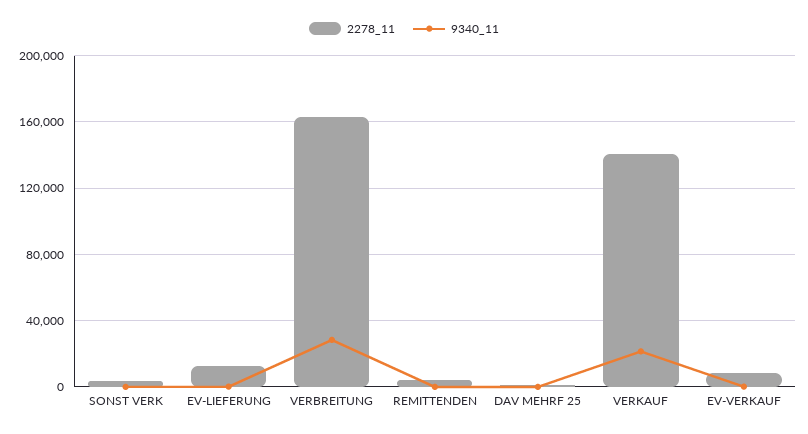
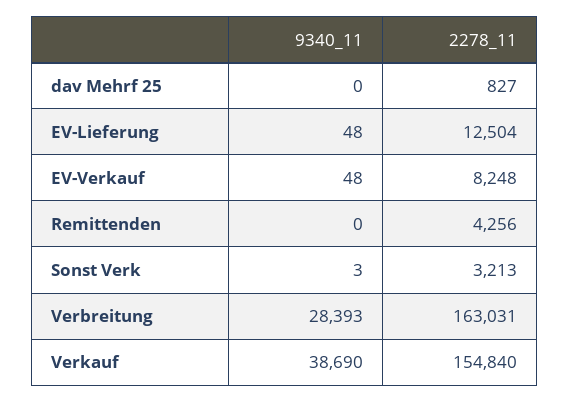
2278_11, VERKAUF: 140000 -> 154840
9340_11, VERKAUF: 20000 -> 38690

